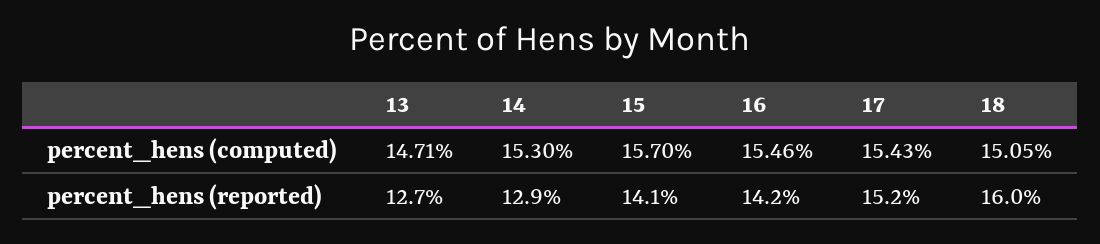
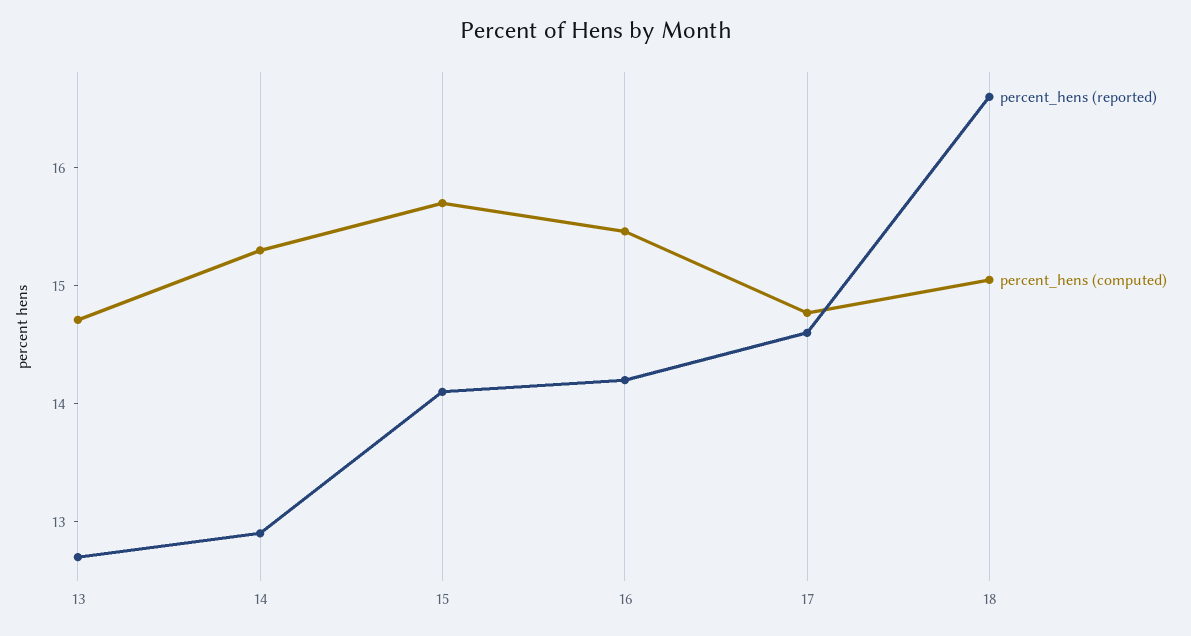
percent_hens (computed), 17: 15.43 -> 14.8
percent_hens (reported), 17: 15.2 -> 14.6
percent_hens (reported), 18: 16 -> 16.6

